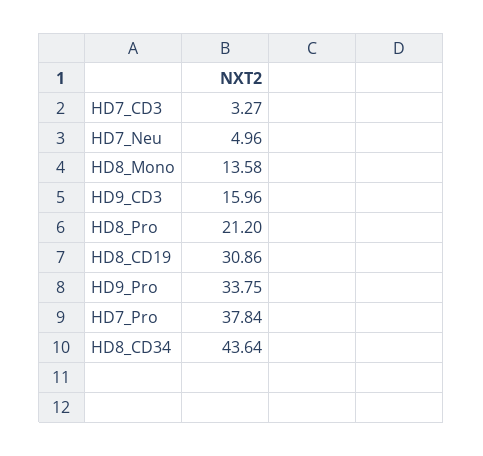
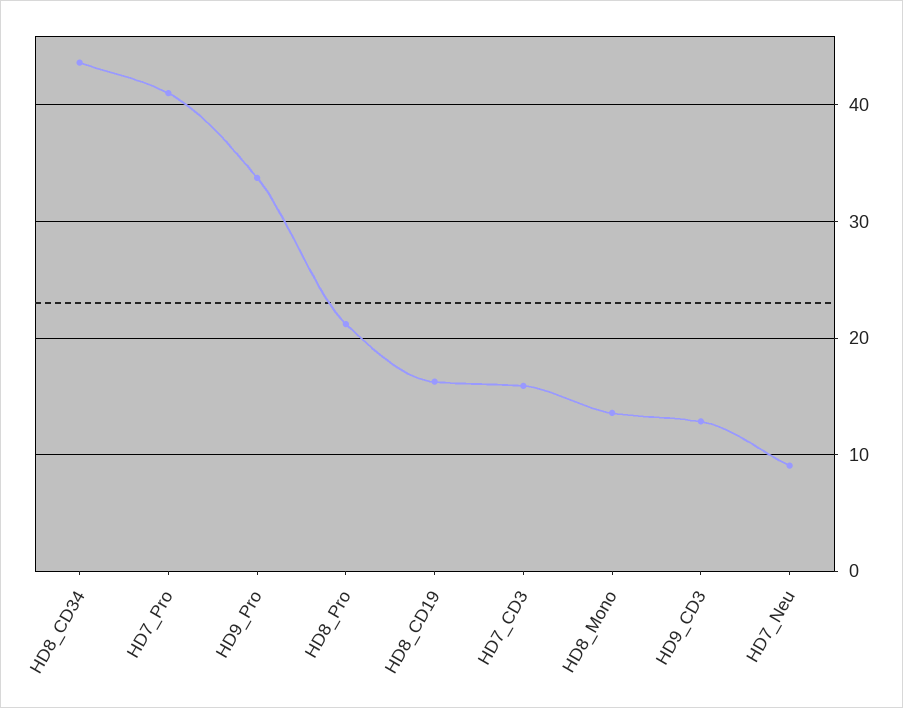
HD7_CD3: 3.27 -> 16
HD7_Neu: 4.96 -> 9
HD9_CD3: 15.96 -> 13
HD8_CD19: 30.86 -> 16
HD7_Pro: 37.84 -> 41

